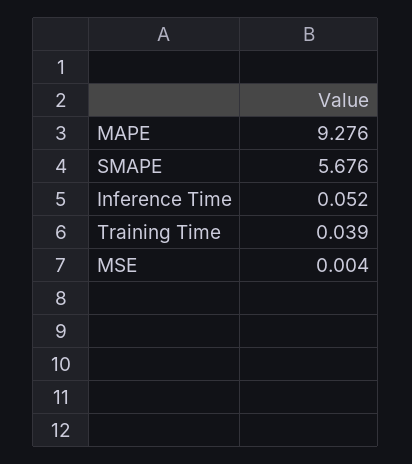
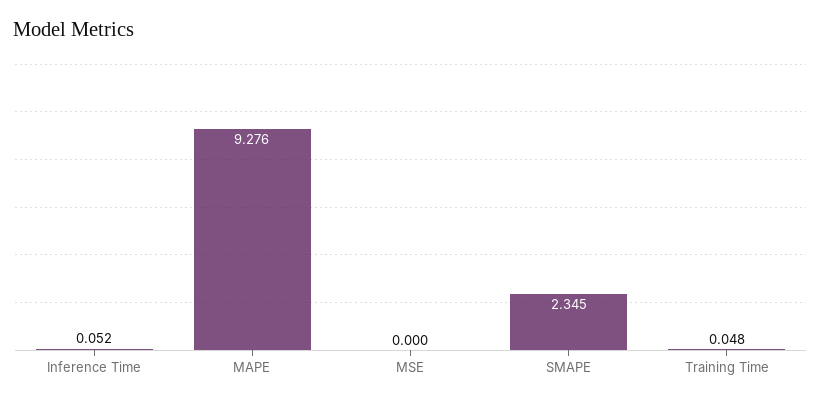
SMAPE: 5.676 -> 2.345
Training Time: 0.039 -> 0.048
MSE: 0.004 -> 0

